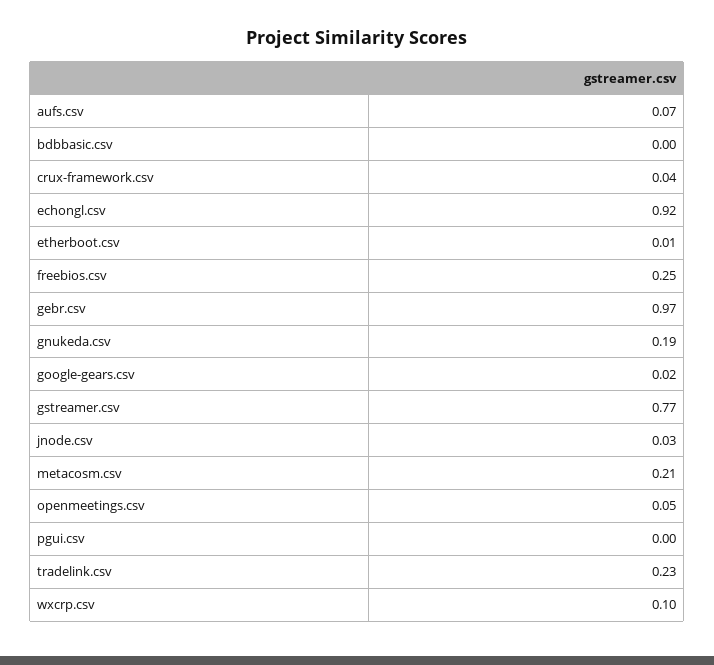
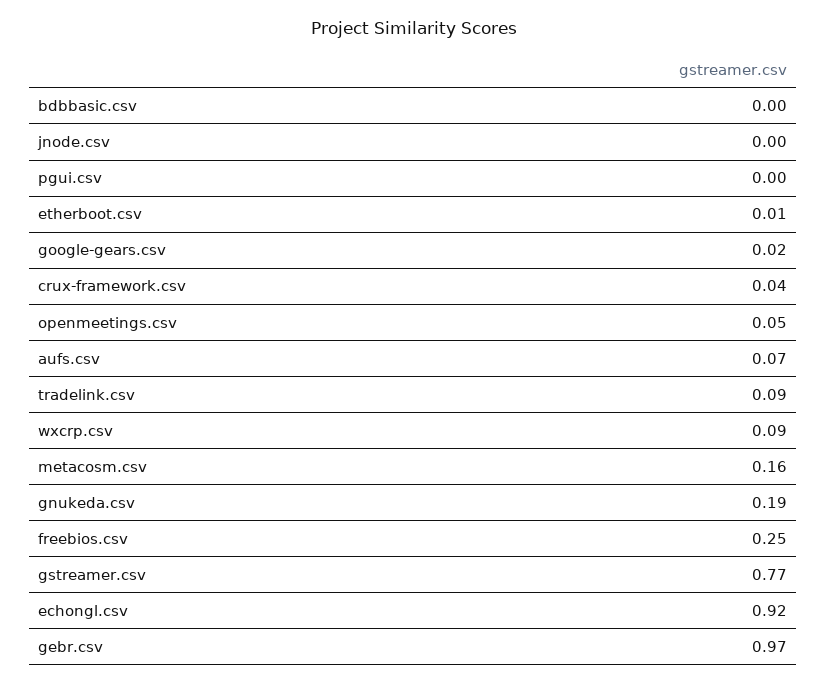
jnode.csv: 0.03 -> 0
metacosm.csv: 0.21 -> 0.16
tradelink.csv: 0.23 -> 0.09
wxcrp.csv: 0.1 -> 0.09

